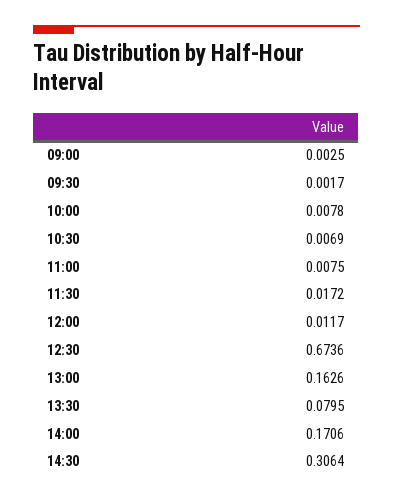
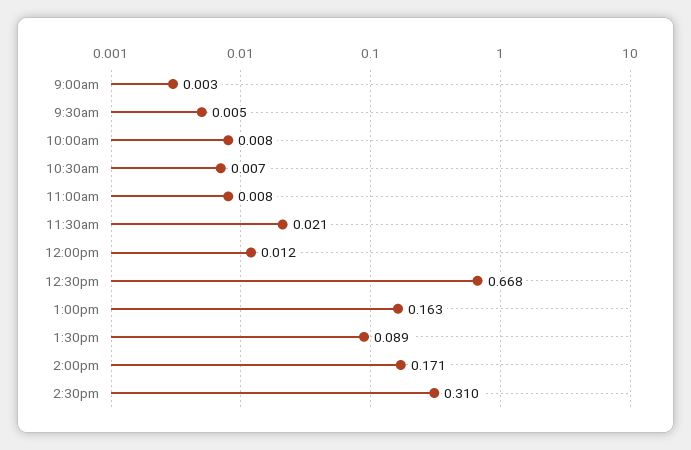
09:30: 0.0017 -> 0.005
11:30: 0.0172 -> 0.021
12:30: 0.6736 -> 0.668
13:30: 0.0795 -> 0.089
14:30: 0.3064 -> 0.31

